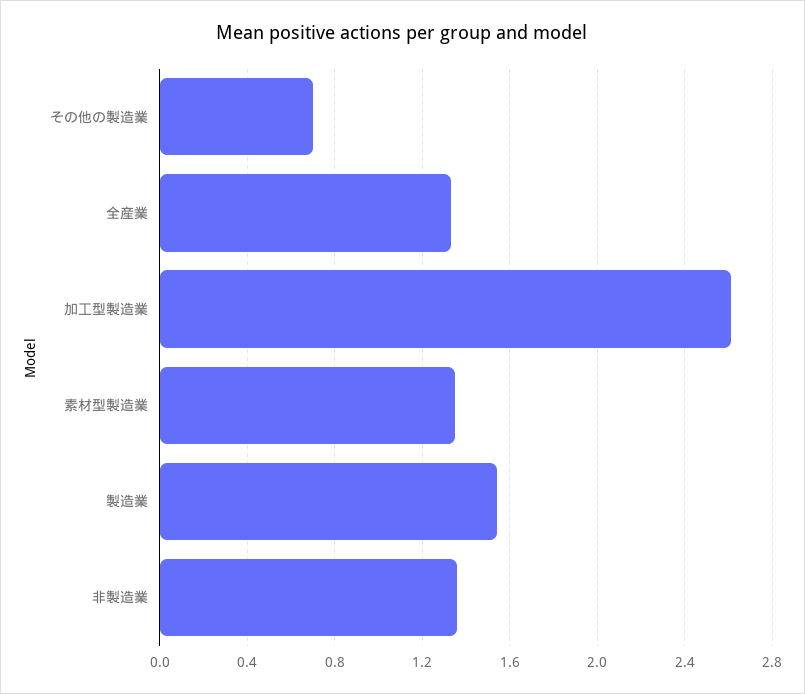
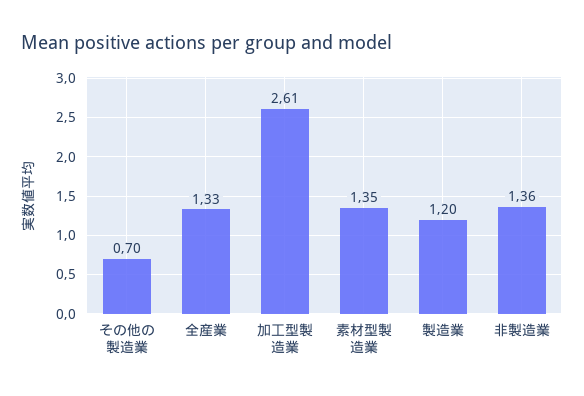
製造業: 1.55 -> 1.2

